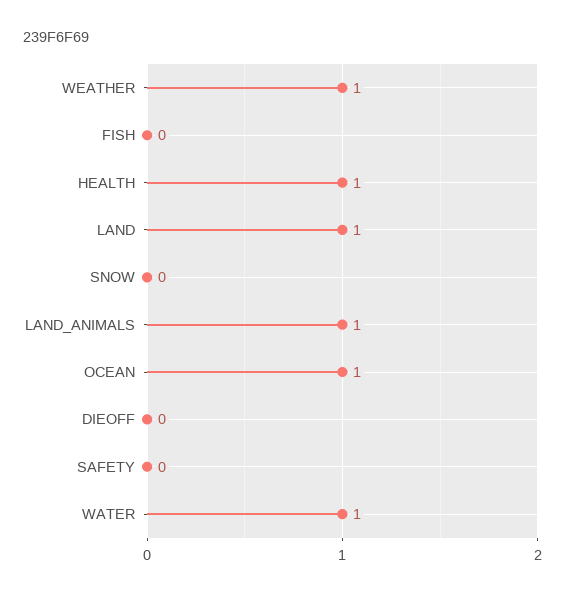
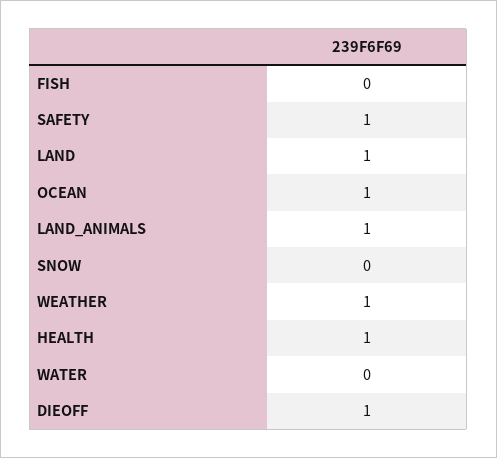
DIEOFF: 0 -> 1
SAFETY: 0 -> 1
WATER: 1 -> 0

